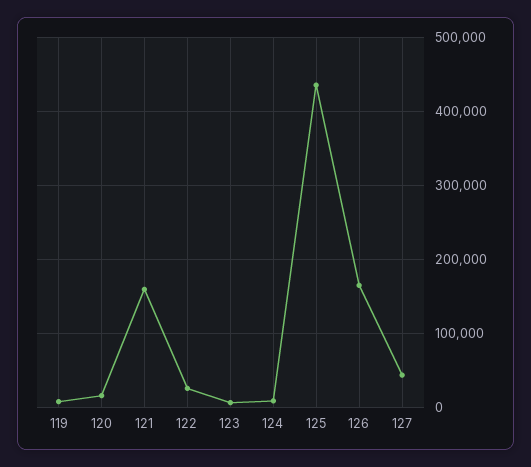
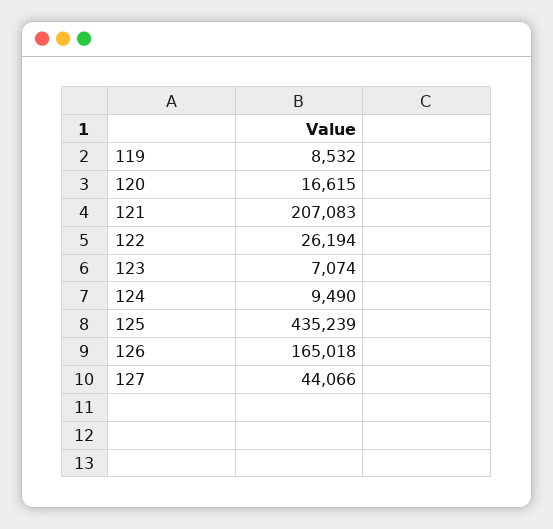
121: 160000 -> 207083

